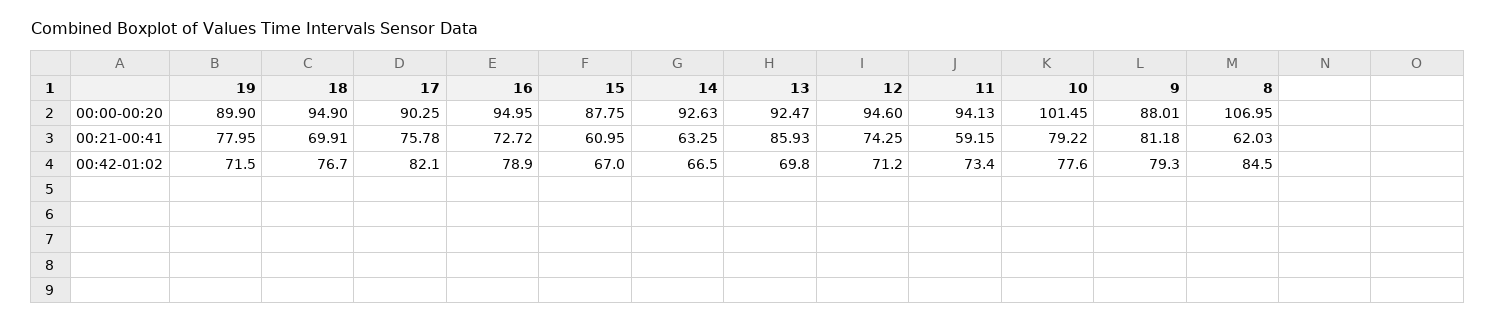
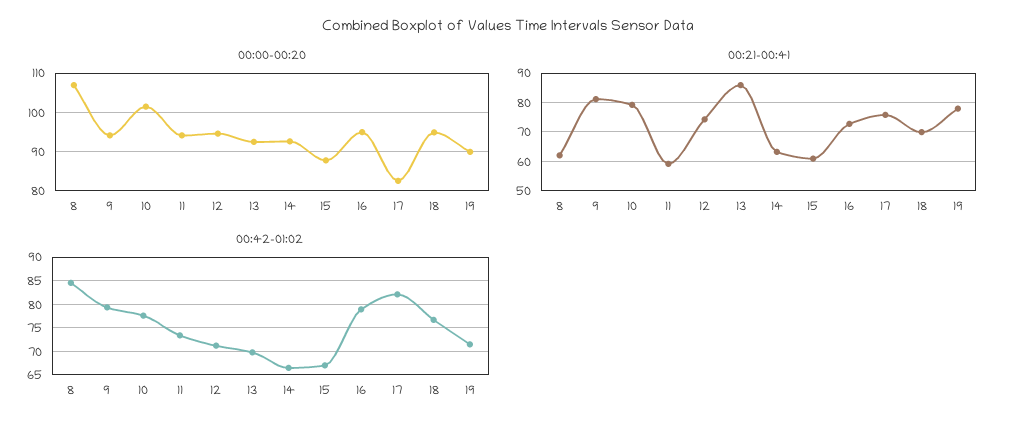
00:00-00:20, 17: 90.25 -> 82
00:00-00:20, 9: 88.01 -> 94

